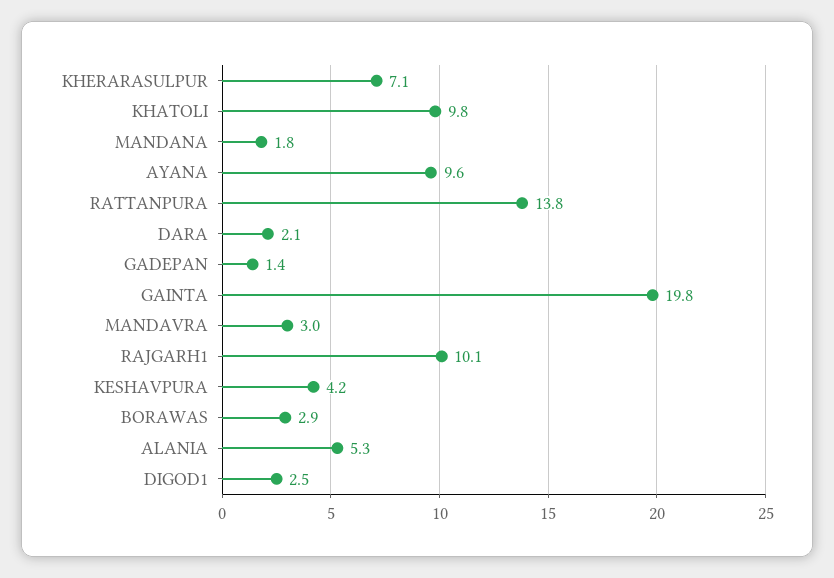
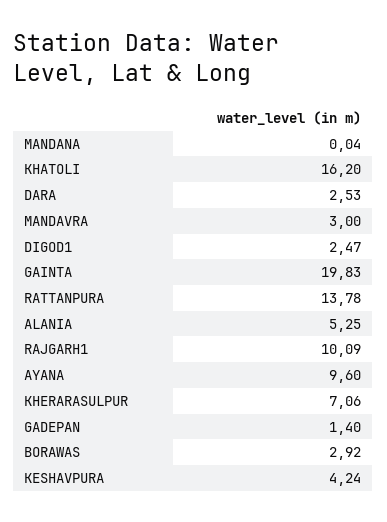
KHATOLI: 9.8 -> 16.2
MANDANA: 1.8 -> 0.04
DARA: 2.1 -> 2.53

